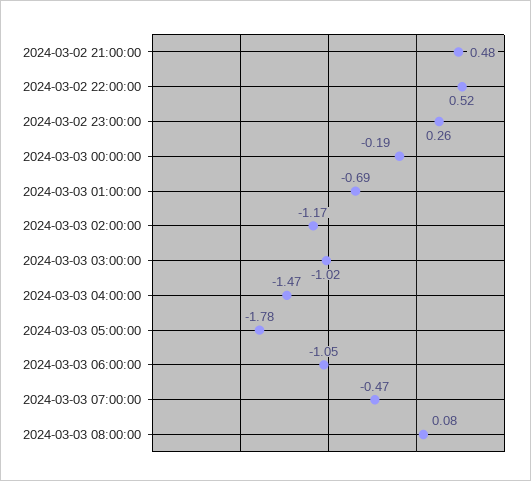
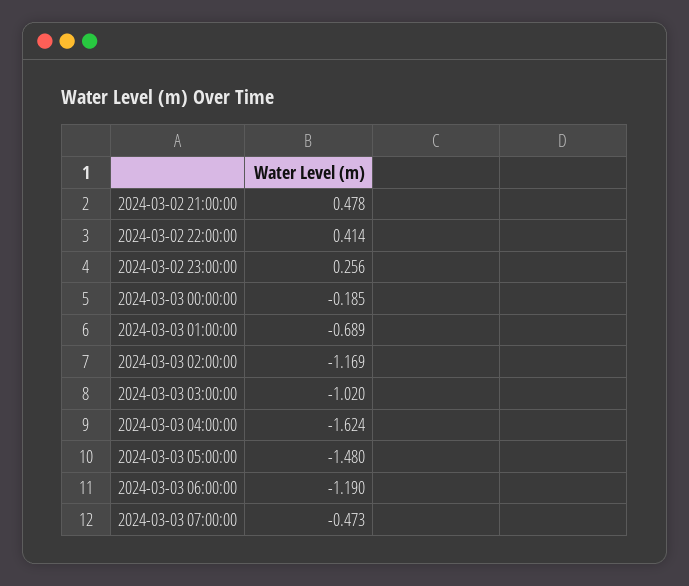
2024-03-02 22:00:00: 0.52 -> 0.414
2024-03-03 04:00:00: -1.47 -> -1.624
2024-03-03 05:00:00: -1.78 -> -1.48
2024-03-03 06:00:00: -1.05 -> -1.19
2024-03-03 08:00:00: 0.08 -> none

